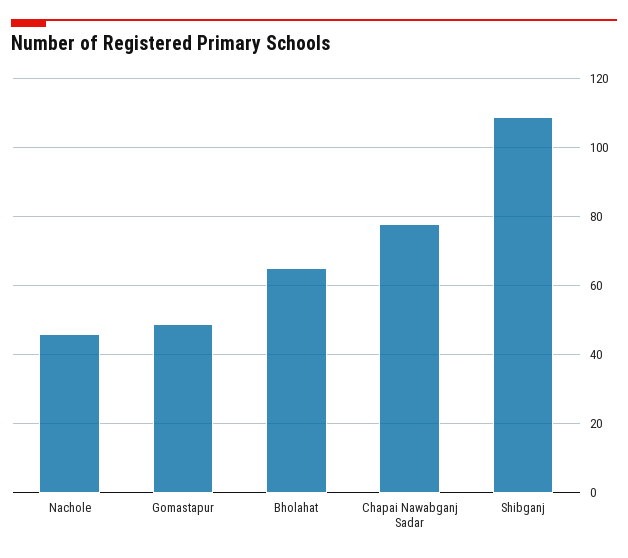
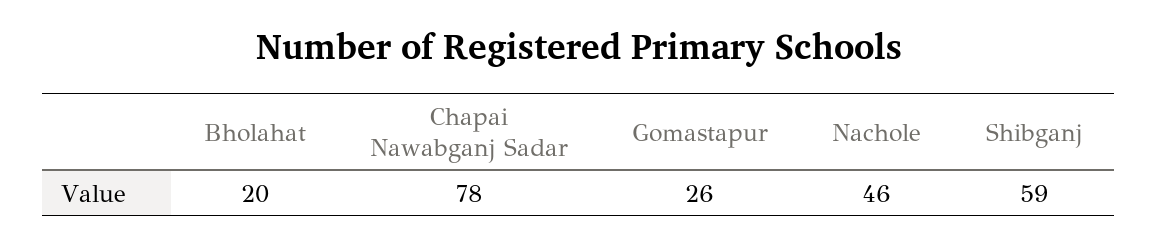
Gomastapur: 50 -> 26
Bholahat: 65 -> 20
Shibganj: 110 -> 59

